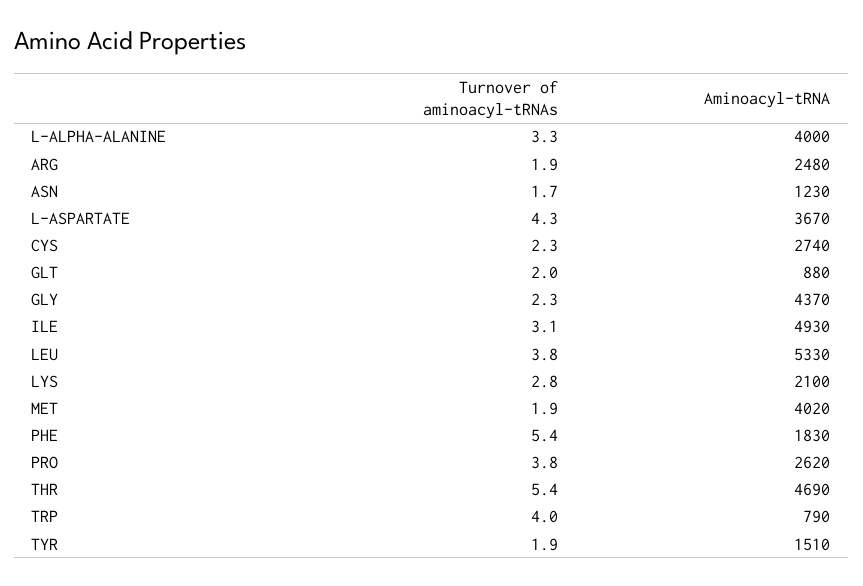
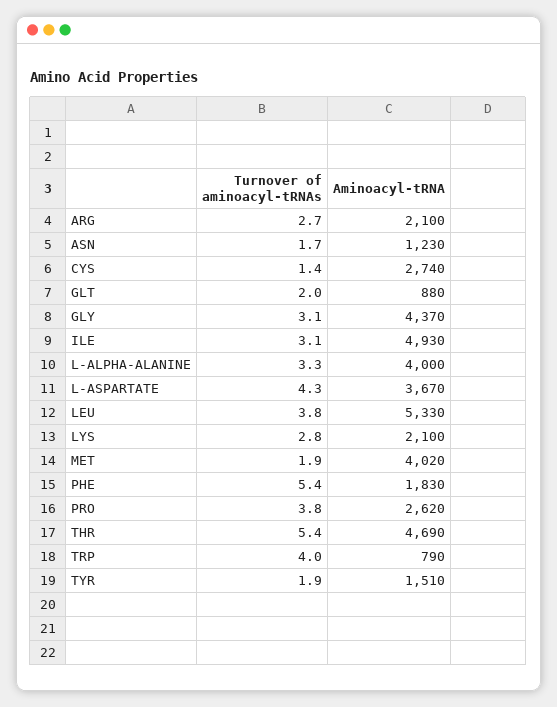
Turnover of aminoacyl-tRNAs, ARG: 1.9 -> 2.7
Aminoacyl-tRNA, ARG: 2480 -> 2100
Turnover of aminoacyl-tRNAs, CYS: 2.3 -> 1.4
Turnover of aminoacyl-tRNAs, GLY: 2.3 -> 3.1

